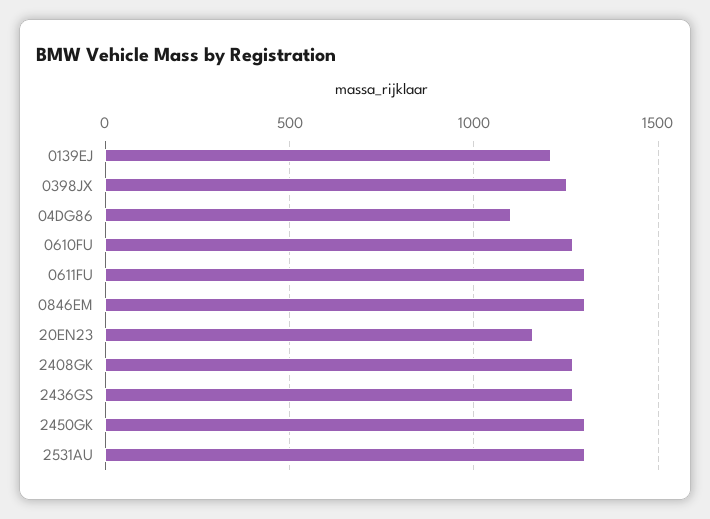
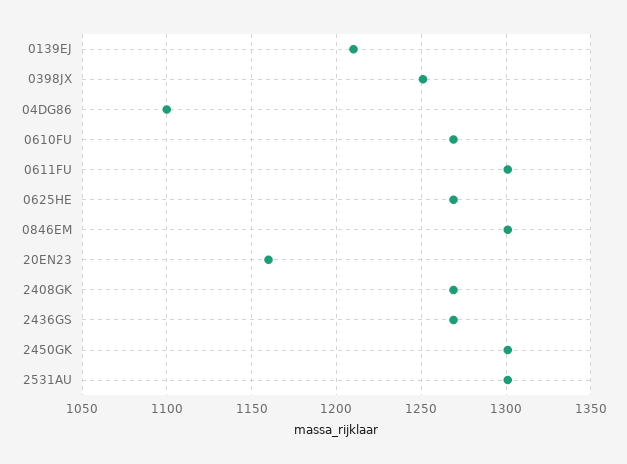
0625HE: none -> 1270

